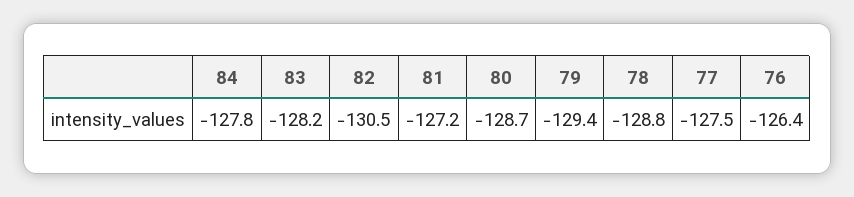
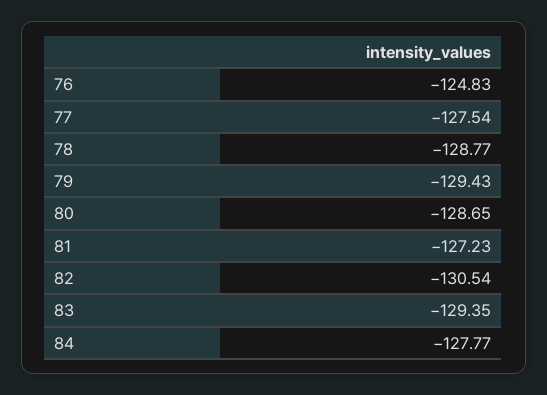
83: -128.2 -> -129.35
76: -126.4 -> -124.83

